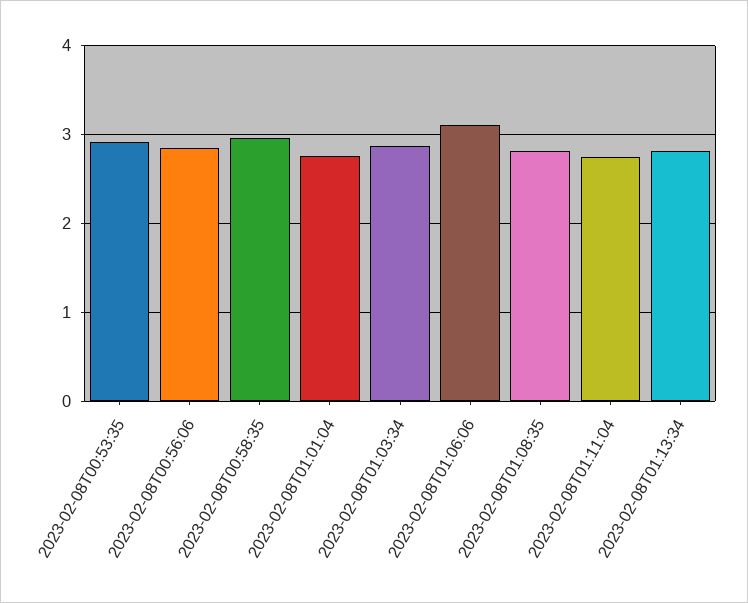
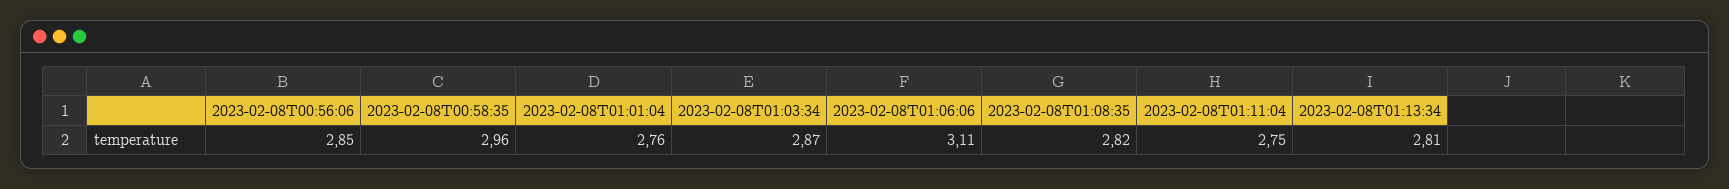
2023-02-08T00:53:35: 2.9 -> none

